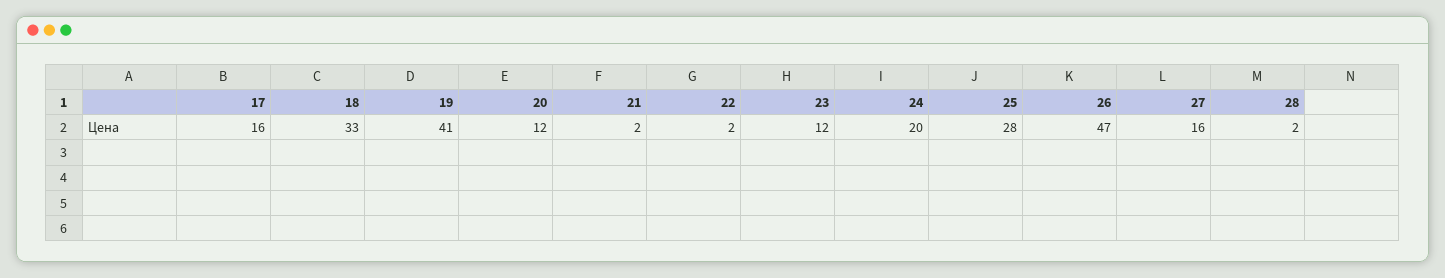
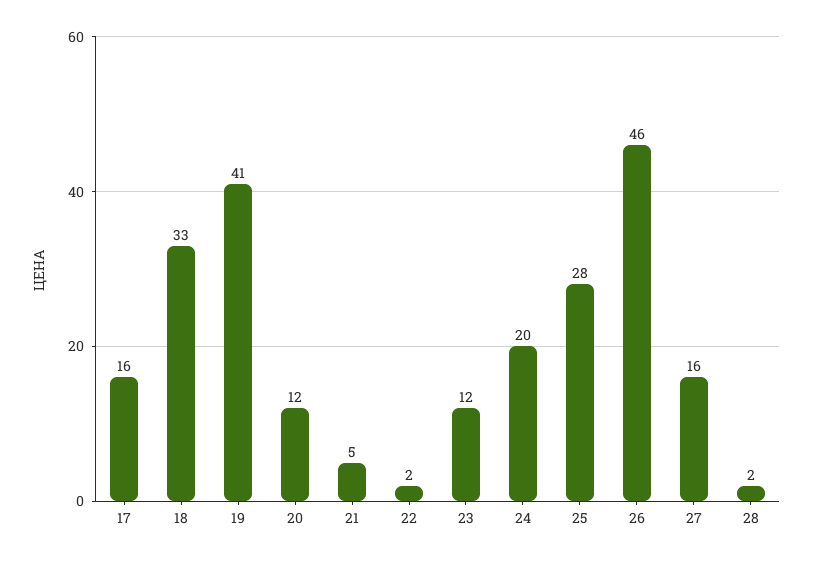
21: 2 -> 5
26: 47 -> 46

